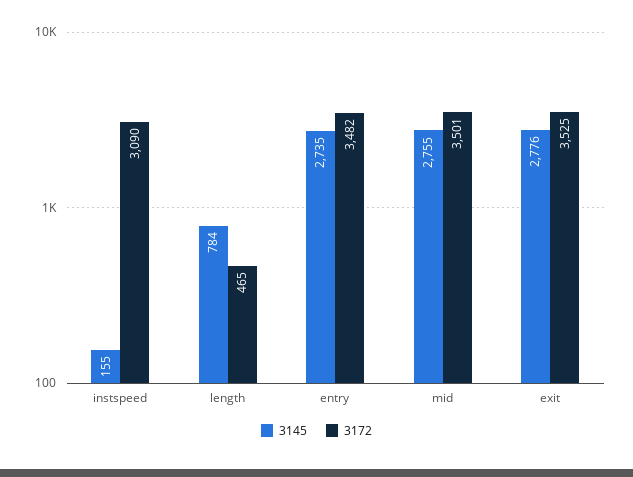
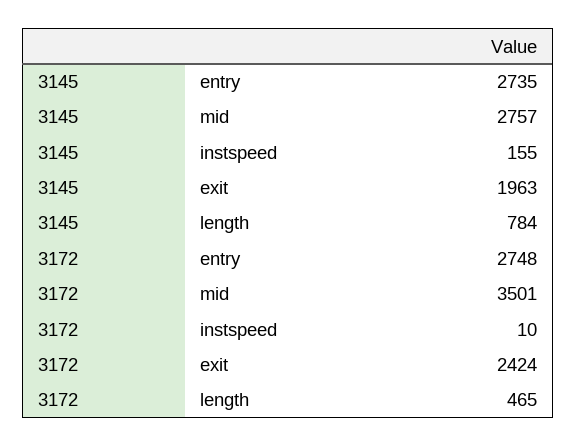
3172, instspeed: 3090 -> 10
3172, entry: 3482 -> 2748
3145, mid: 2755 -> 2757
3145, exit: 2776 -> 1963
3172, exit: 3525 -> 2424

